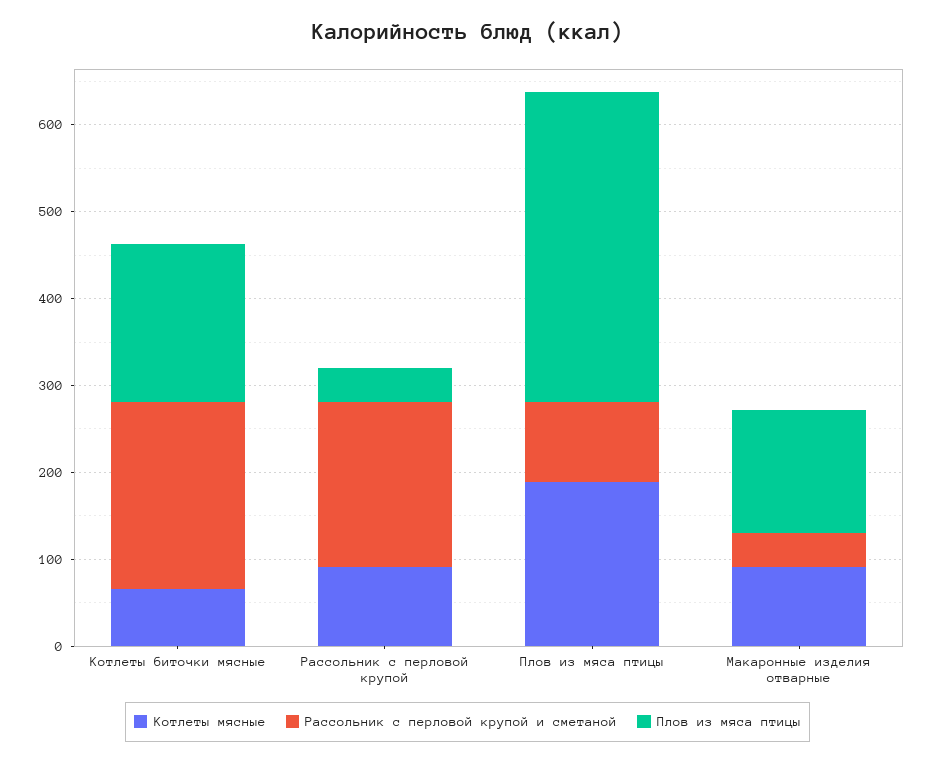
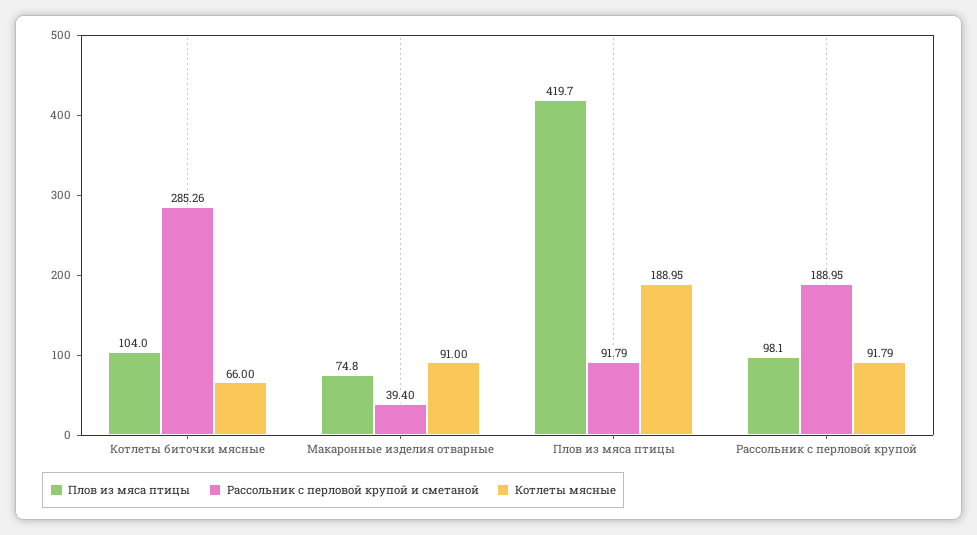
Рассольник с перловой крупой и сметаной, Котлеты биточки мясные: 220 -> 285.26
Плов из мяса птицы, Котлеты биточки мясные: 180 -> 104
Плов из мяса птицы, Рассольник с перловой крупой: 40 -> 98.1
Плов из мяса птицы, Плов из мяса птицы: 360 -> 419.7
Плов из мяса птицы, Макаронные изделия отварные: 140 -> 74.8

